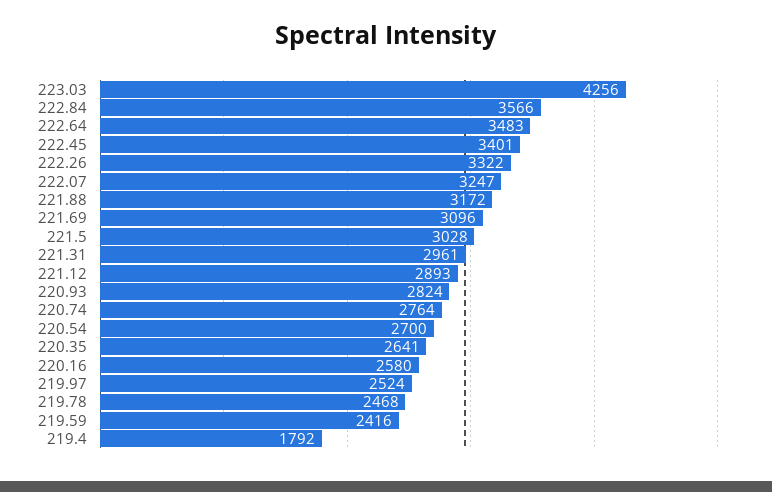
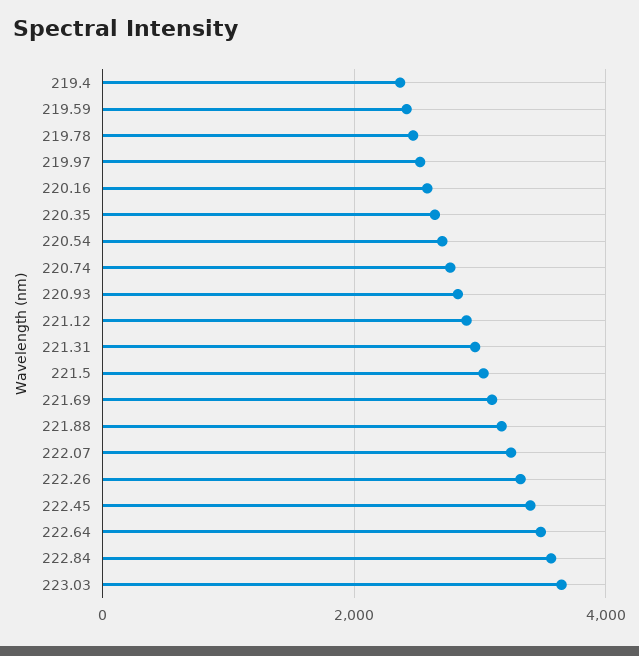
223.03: 4256 -> 3600
219.4: 1792 -> 2400

